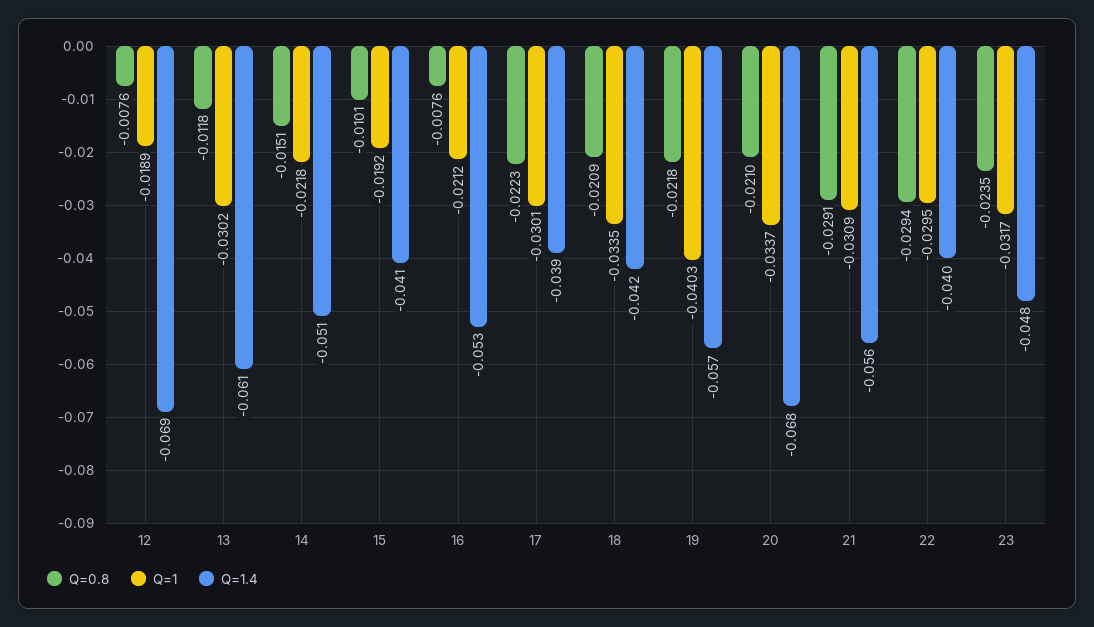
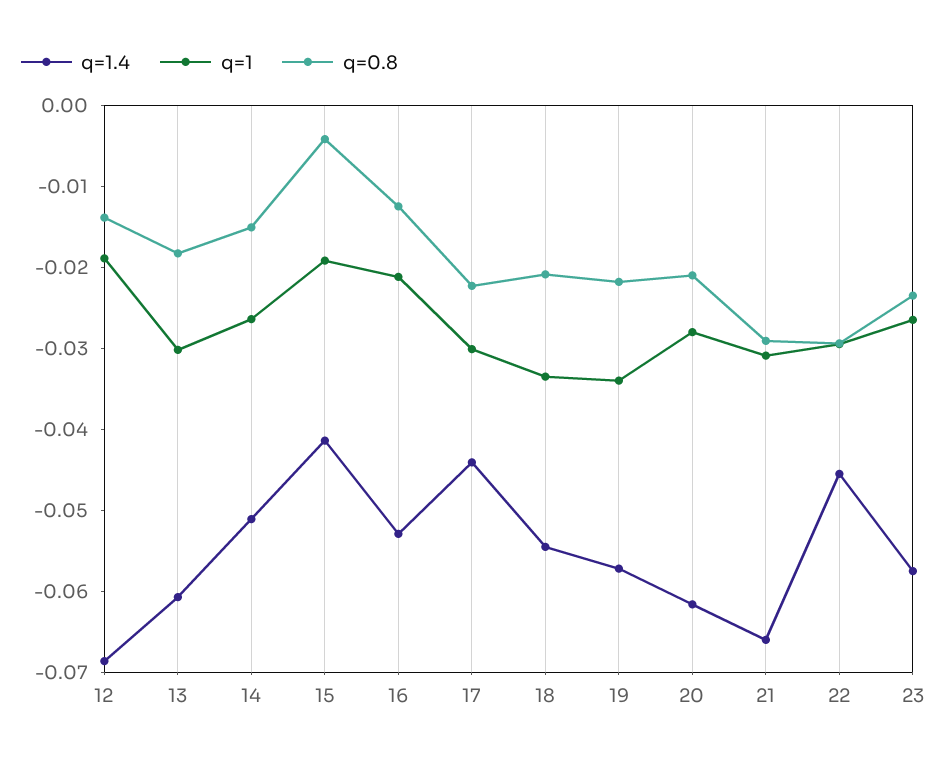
Q=0.8, 12: -0.0076 -> -0.014
Q=0.8, 13: -0.0118 -> -0.018
Q=1, 14: -0.0218 -> -0.026
Q=0.8, 15: -0.0101 -> -0.004
Q=0.8, 16: -0.0076 -> -0.012
Q=1.4, 17: -0.039 -> -0.044
Q=1.4, 18: -0.042 -> -0.054
Q=1, 19: -0.0403 -> -0.034
Q=1, 20: -0.0337 -> -0.028
Q=1.4, 20: -0.068 -> -0.062
Q=1.4, 21: -0.056 -> -0.066
Q=1.4, 22: -0.04 -> -0.046
Q=1, 23: -0.0317 -> -0.026
Q=1.4, 23: -0.048 -> -0.058

